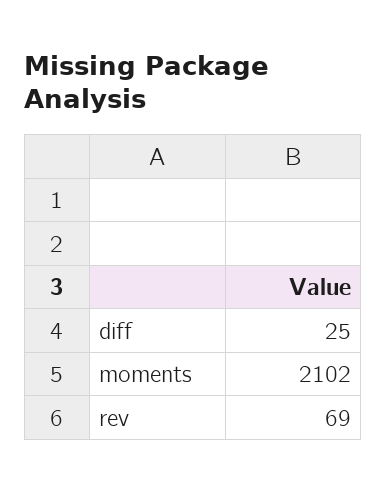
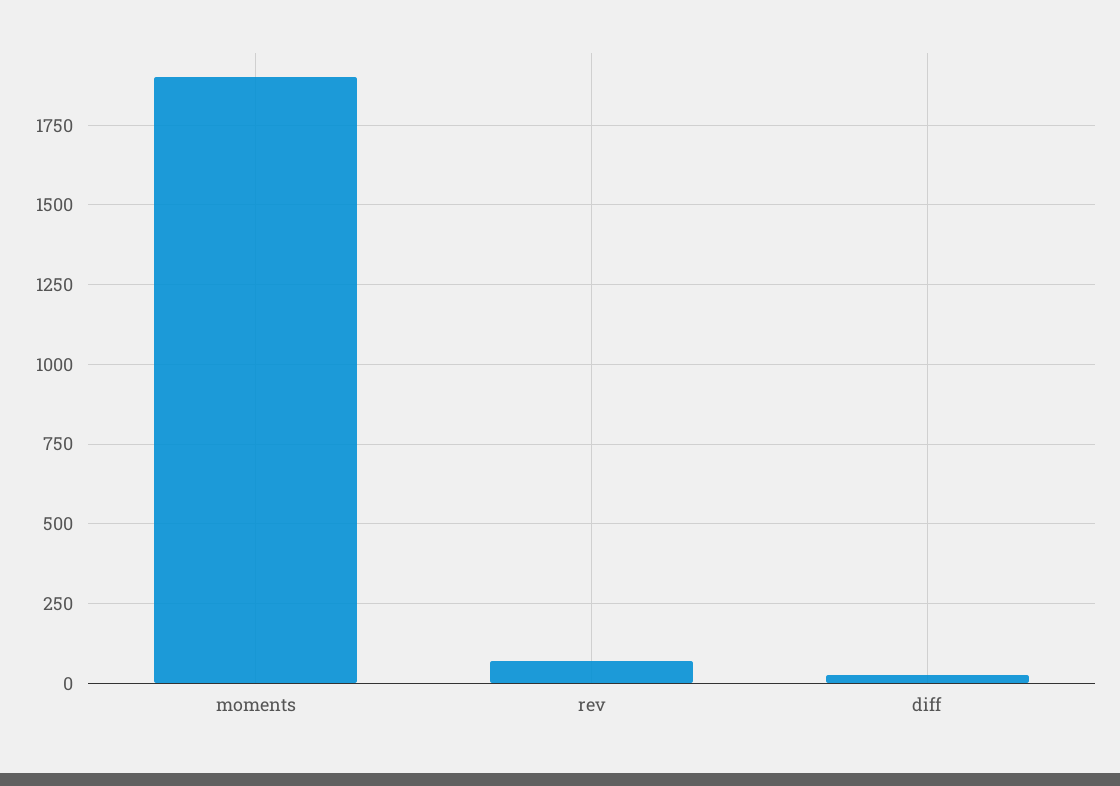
moments: 2102 -> 1900

